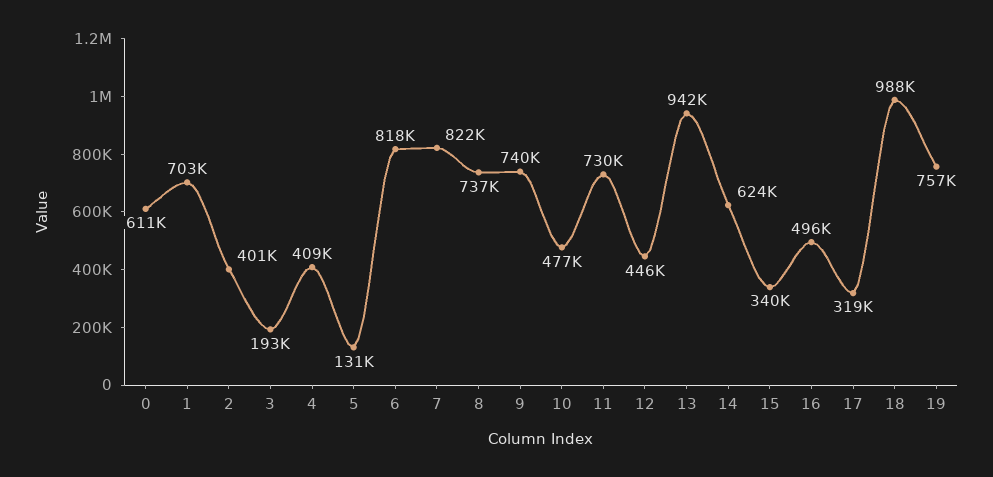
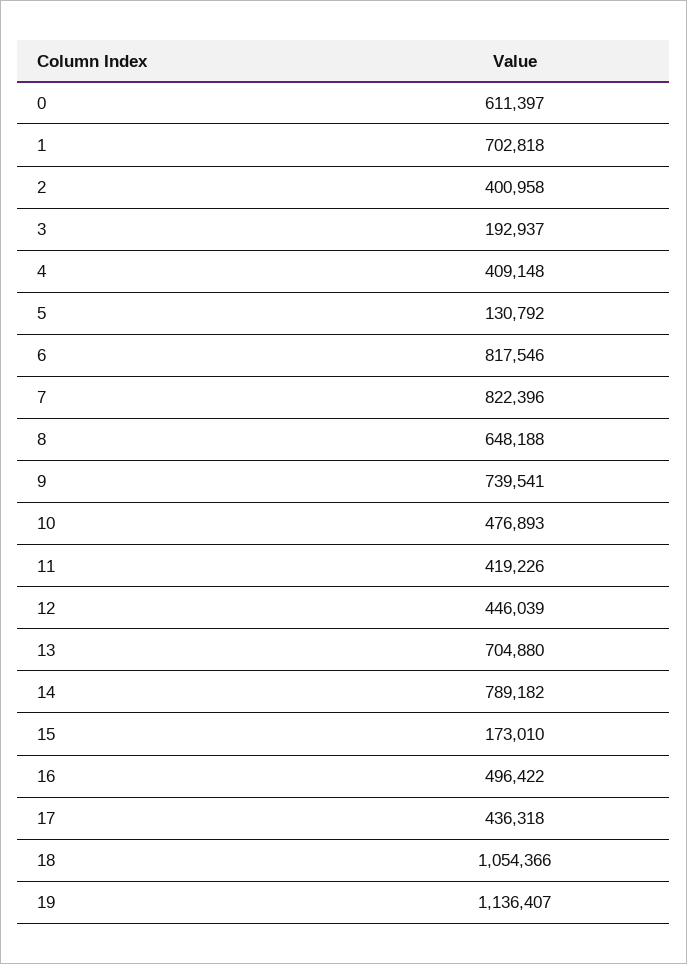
8: 737000 -> 648188
11: 730000 -> 419226
13: 942000 -> 704880
14: 624000 -> 789182
15: 340000 -> 173010
17: 319000 -> 436318
18: 988000 -> 1054366
19: 757000 -> 1136407

